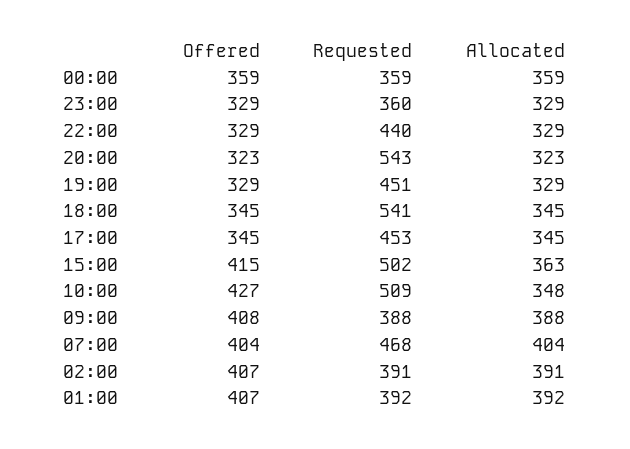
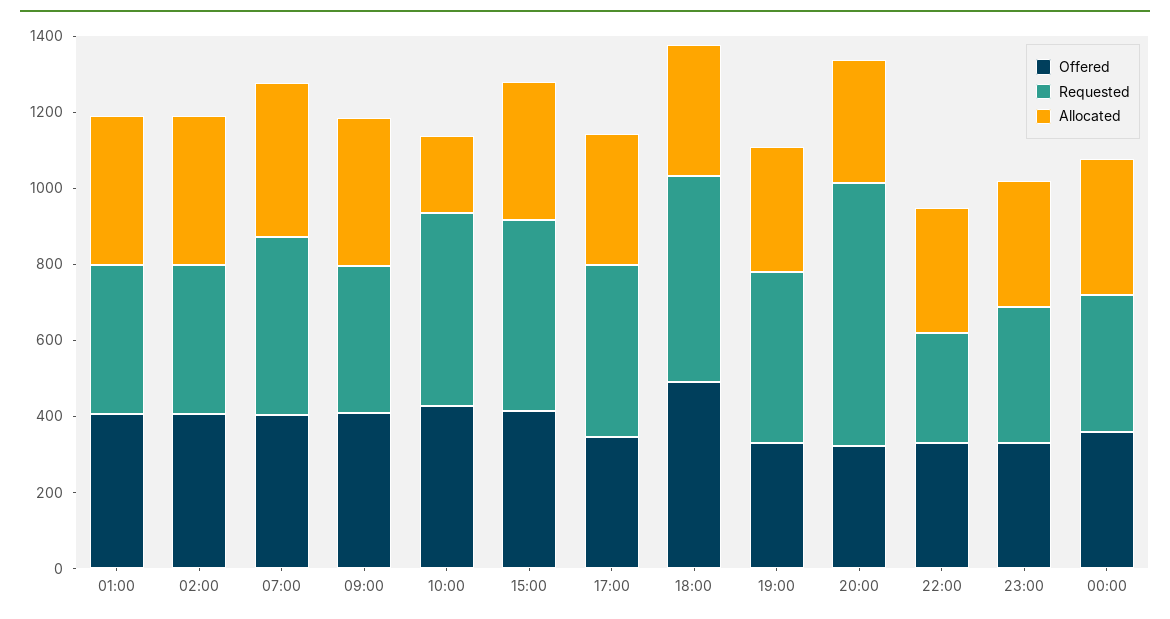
Requested, 22:00: 440 -> 300
Requested, 20:00: 543 -> 700
Offered, 18:00: 345 -> 500
Allocated, 10:00: 348 -> 200

